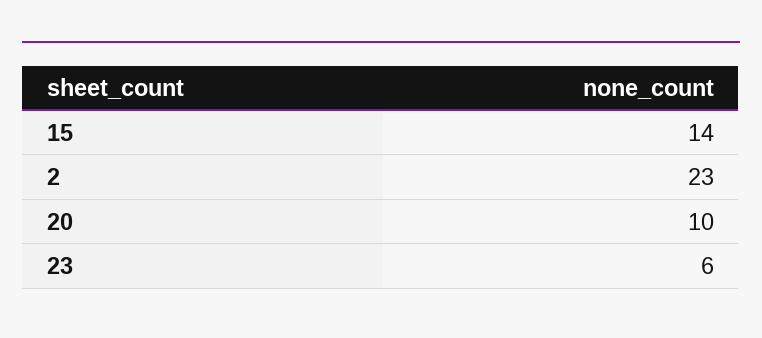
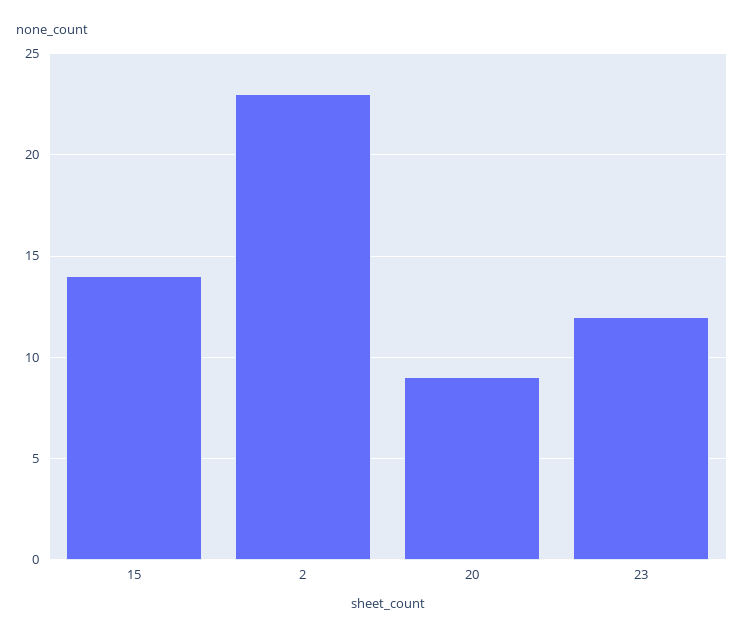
20: 10 -> 9
23: 6 -> 12

